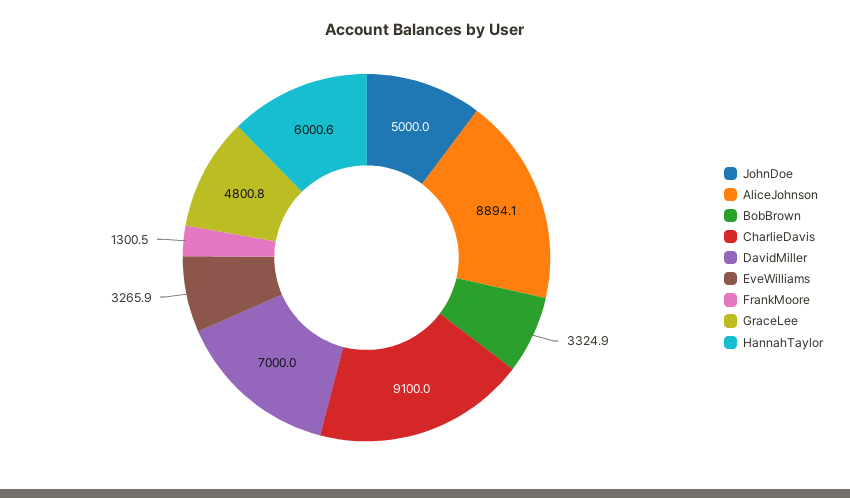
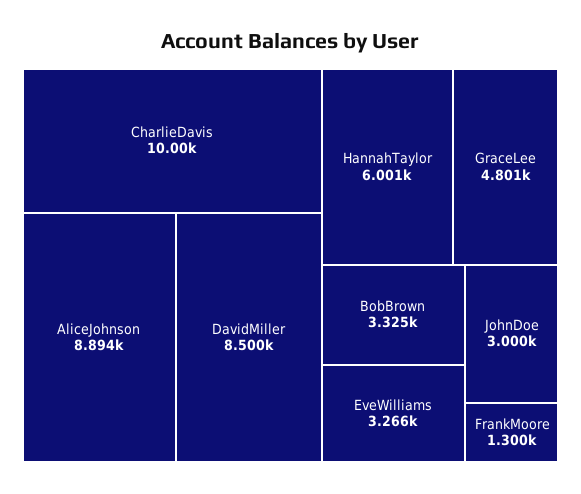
JohnDoe: 5000 -> 3000
CharlieDavis: 9100 -> 10000
DavidMiller: 7000 -> 8500

